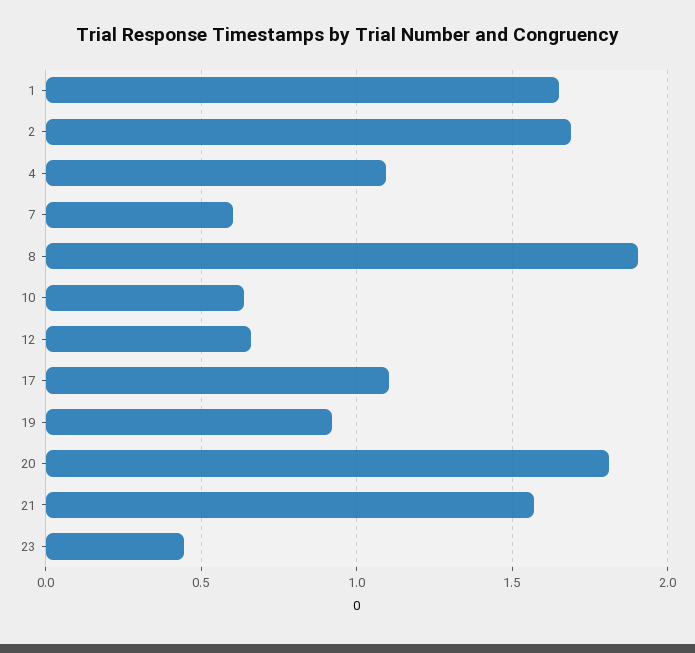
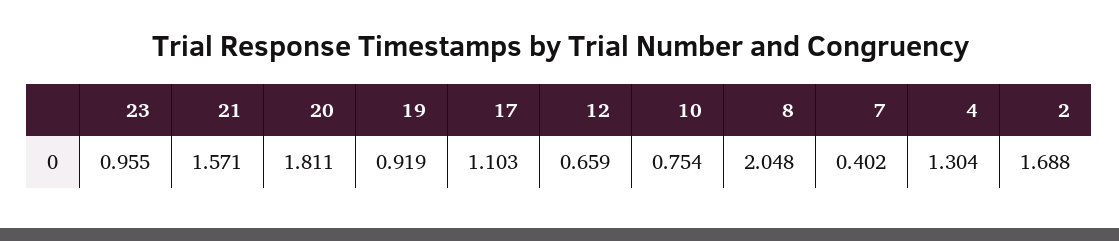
1: 1.65 -> none
4: 1.1 -> 1.304
7: 0.6 -> 0.402
8: 1.9 -> 2.048
10: 0.65 -> 0.754
23: 0.45 -> 0.955

